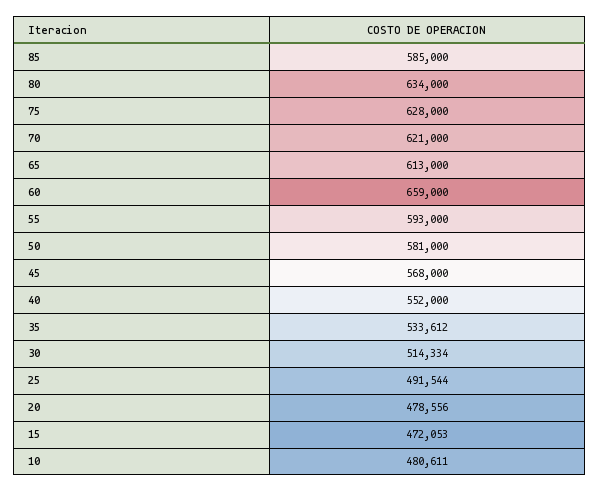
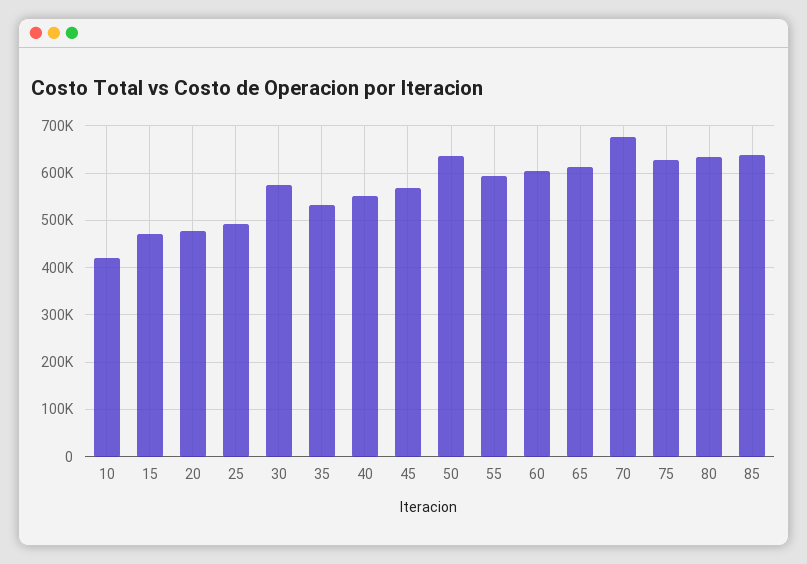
85: 585000 -> 640000
70: 621000 -> 680000
60: 659000 -> 600000
50: 581000 -> 640000
30: 514334 -> 580000
10: 480611 -> 420000

